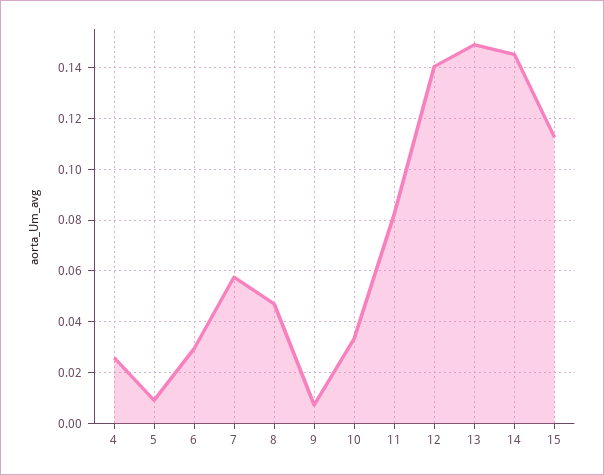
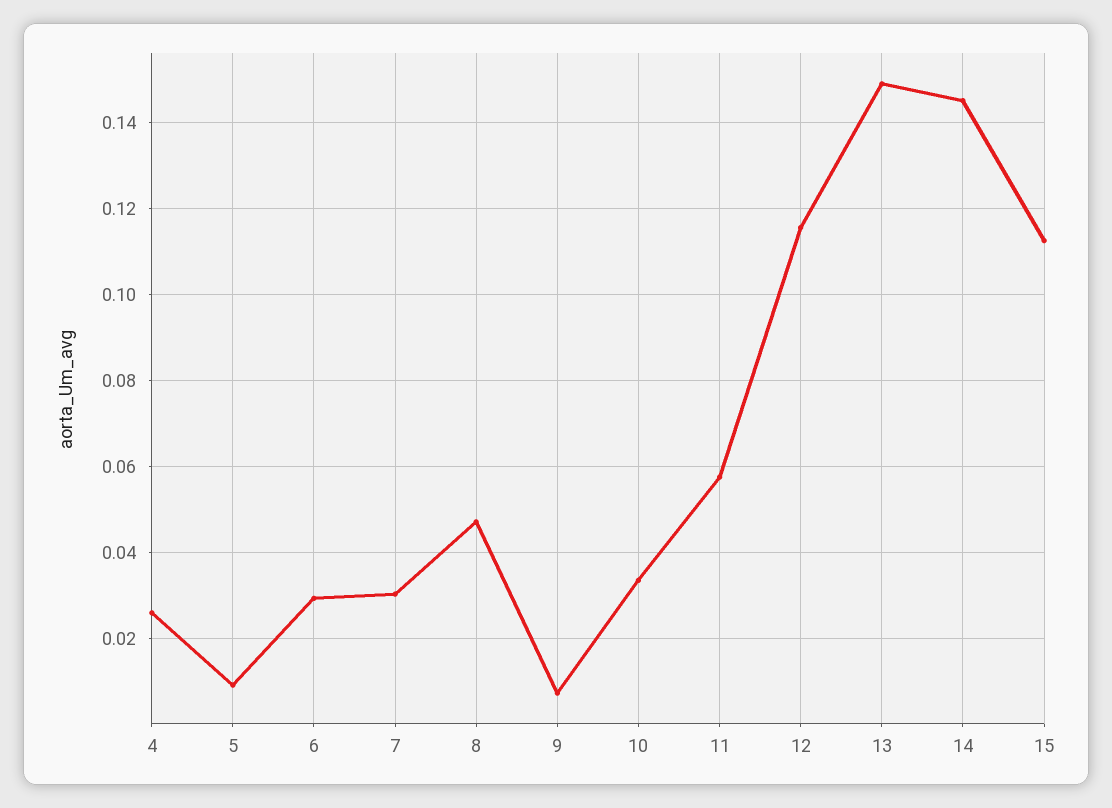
7: 0.0575 -> 0.03
11: 0.0825 -> 0.058
12: 0.14 -> 0.116

